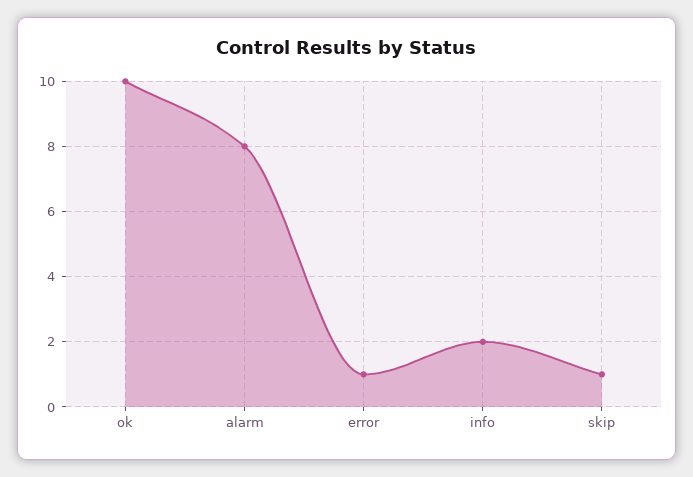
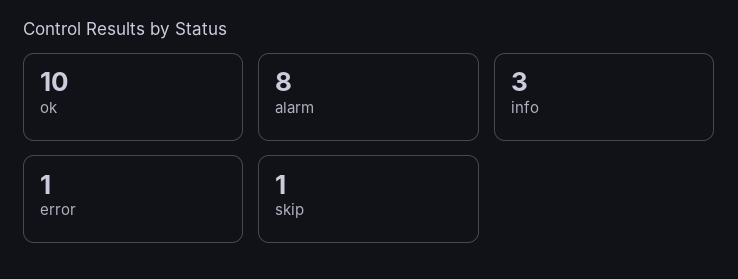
info: 2 -> 3

